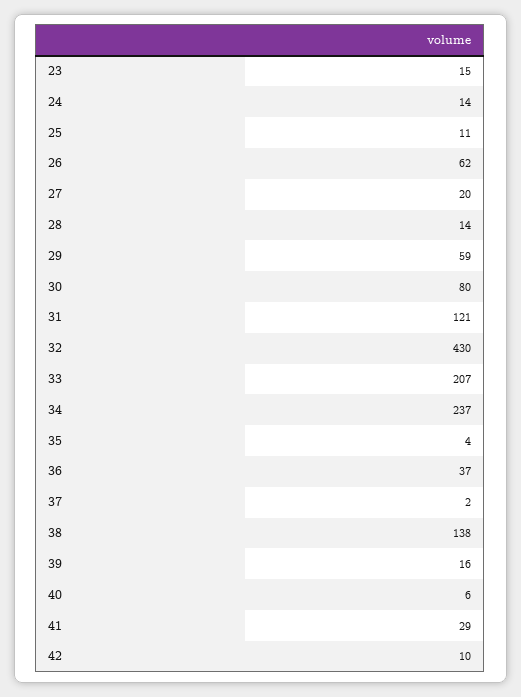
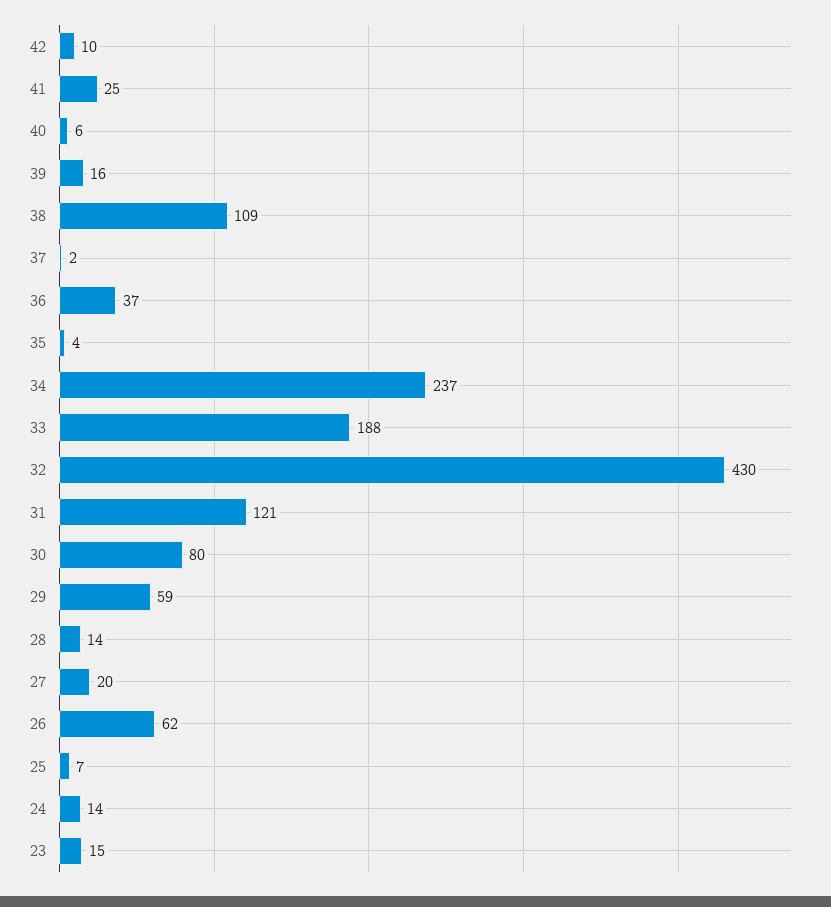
25: 11 -> 7
33: 207 -> 188
38: 138 -> 109
41: 29 -> 25

